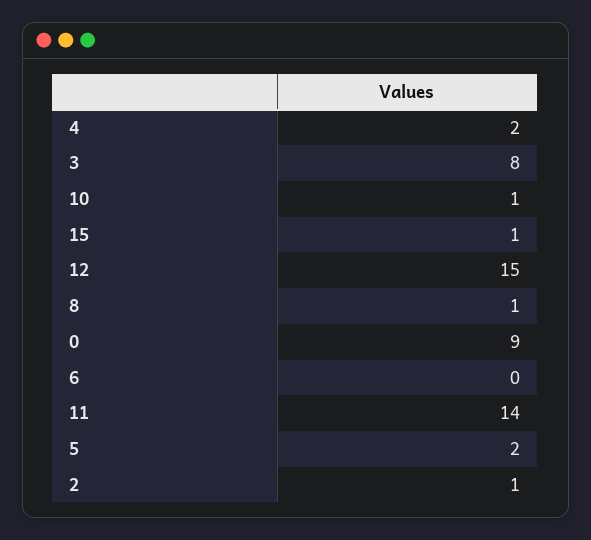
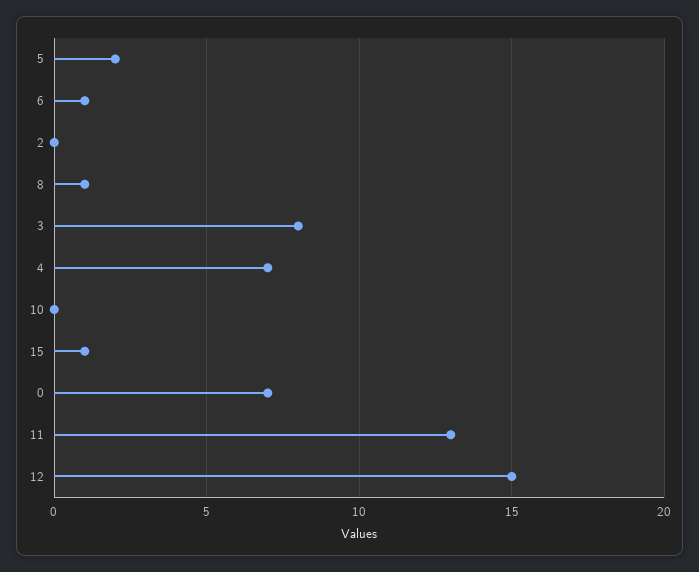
4: 2 -> 7
10: 1 -> 0
0: 9 -> 7
6: 0 -> 1
11: 14 -> 13
2: 1 -> 0

